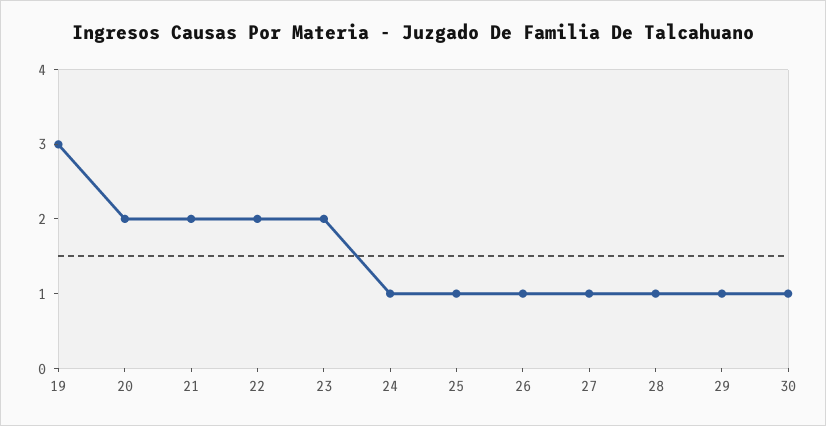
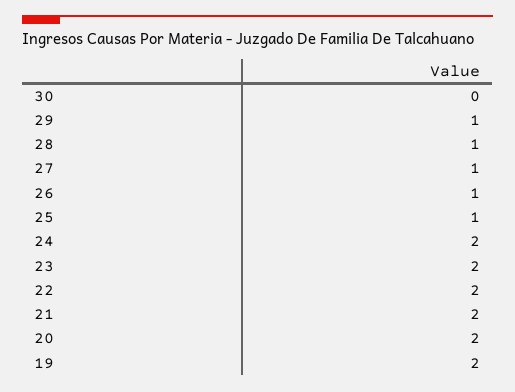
19: 3 -> 2
24: 1 -> 2
30: 1 -> 0

